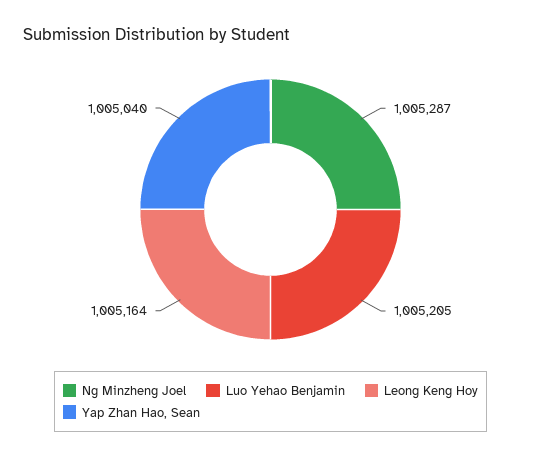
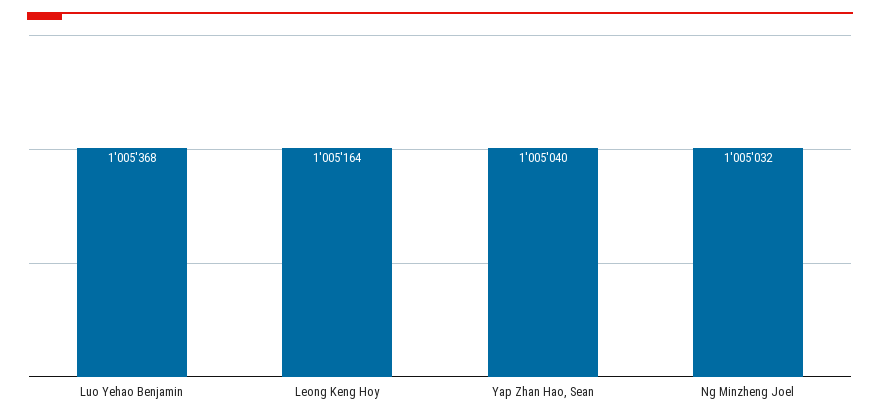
Ng Minzheng Joel: 1005287 -> 1005032
Luo Yehao Benjamin: 1005205 -> 1005368

